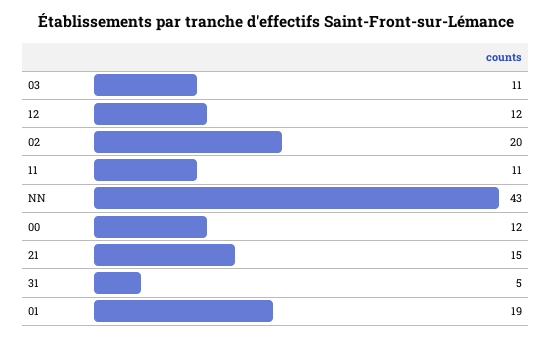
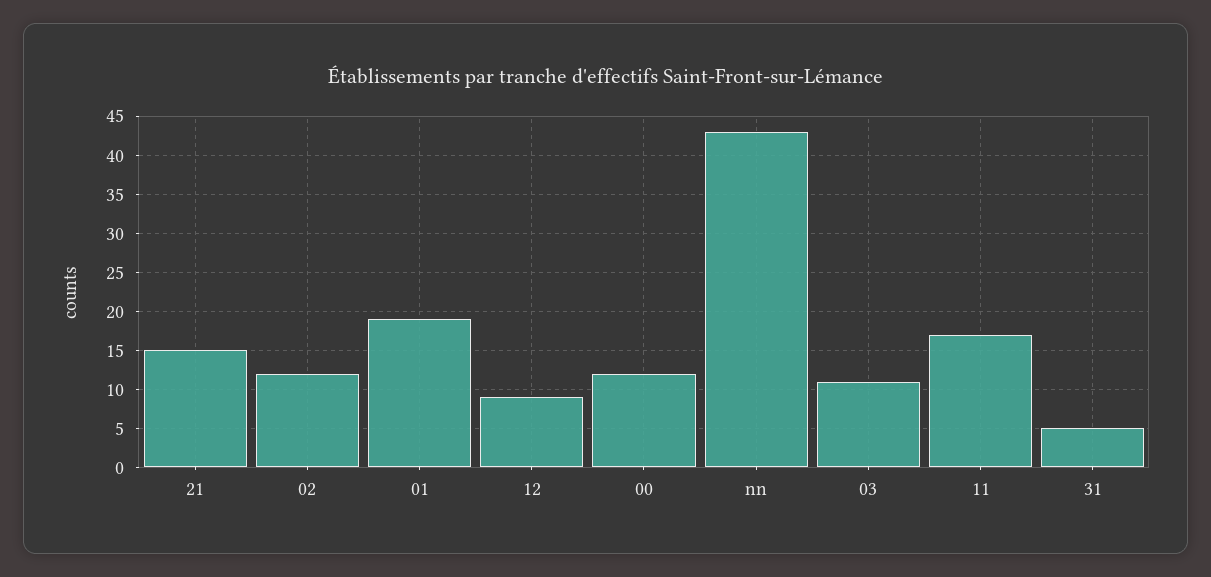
12: 12 -> 9
02: 20 -> 12
11: 11 -> 17

